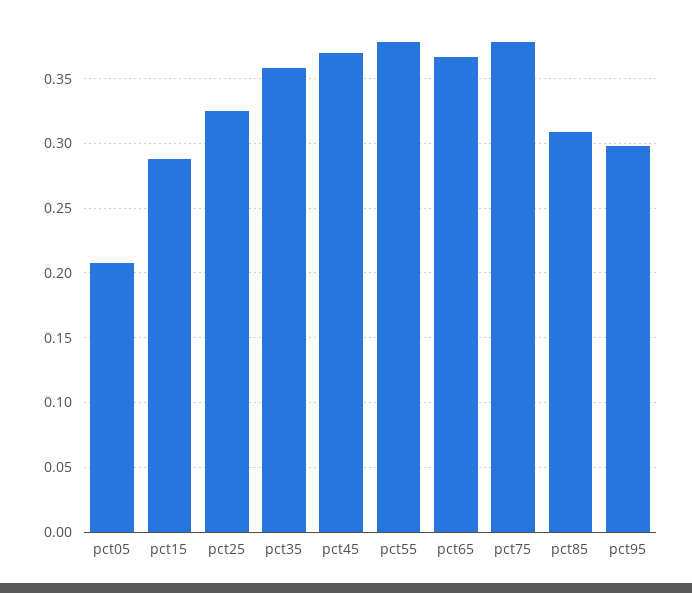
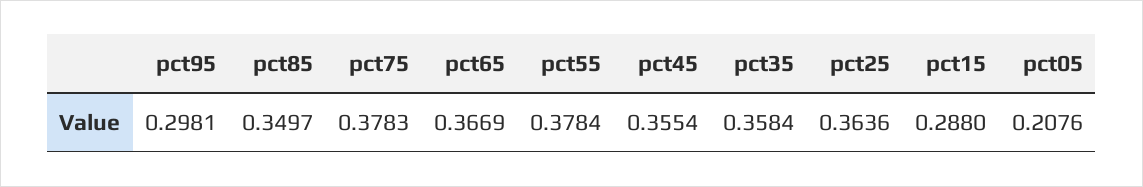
pct25: 0.325 -> 0.3636
pct45: 0.37 -> 0.3554
pct85: 0.31 -> 0.3497

